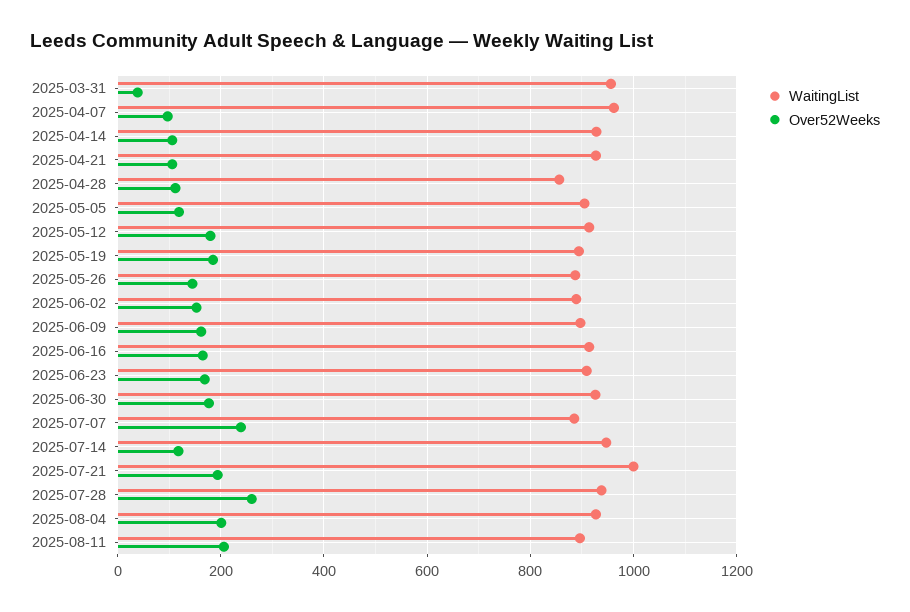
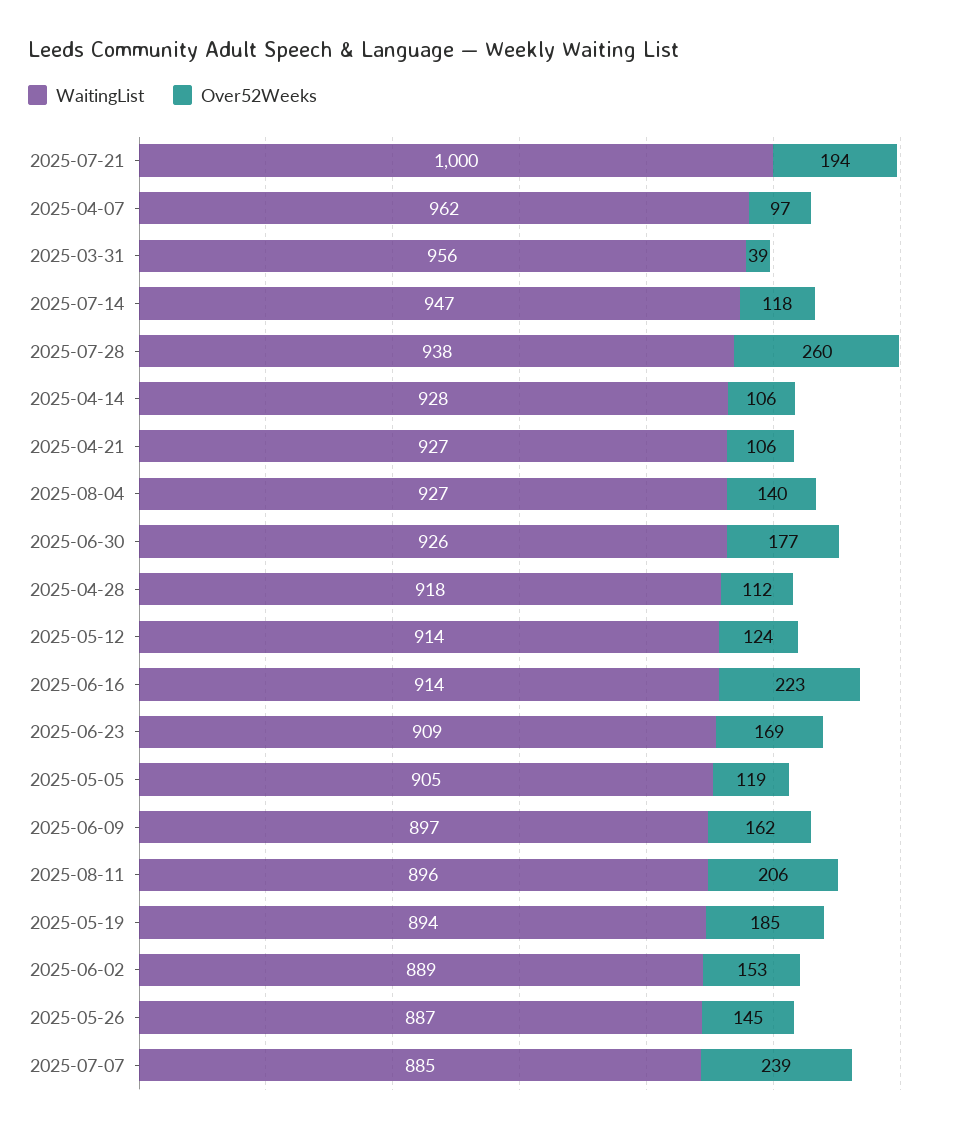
WaitingList, 2025-04-28: 860 -> 918
Over52Weeks, 2025-05-12: 180 -> 124
Over52Weeks, 2025-06-16: 160 -> 223
Over52Weeks, 2025-08-04: 200 -> 140

